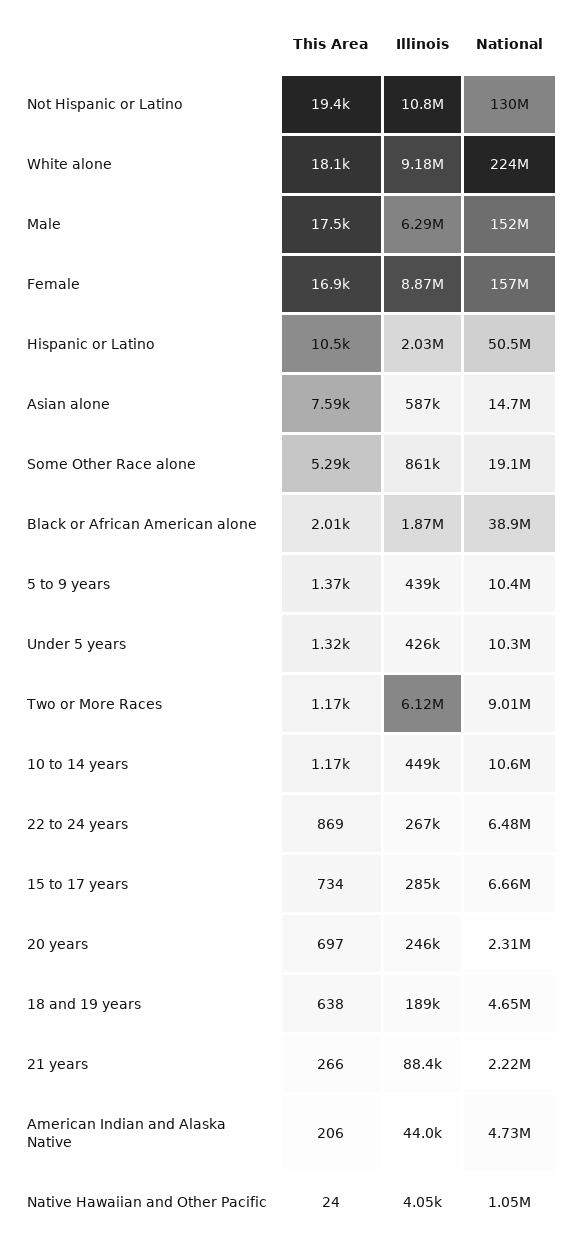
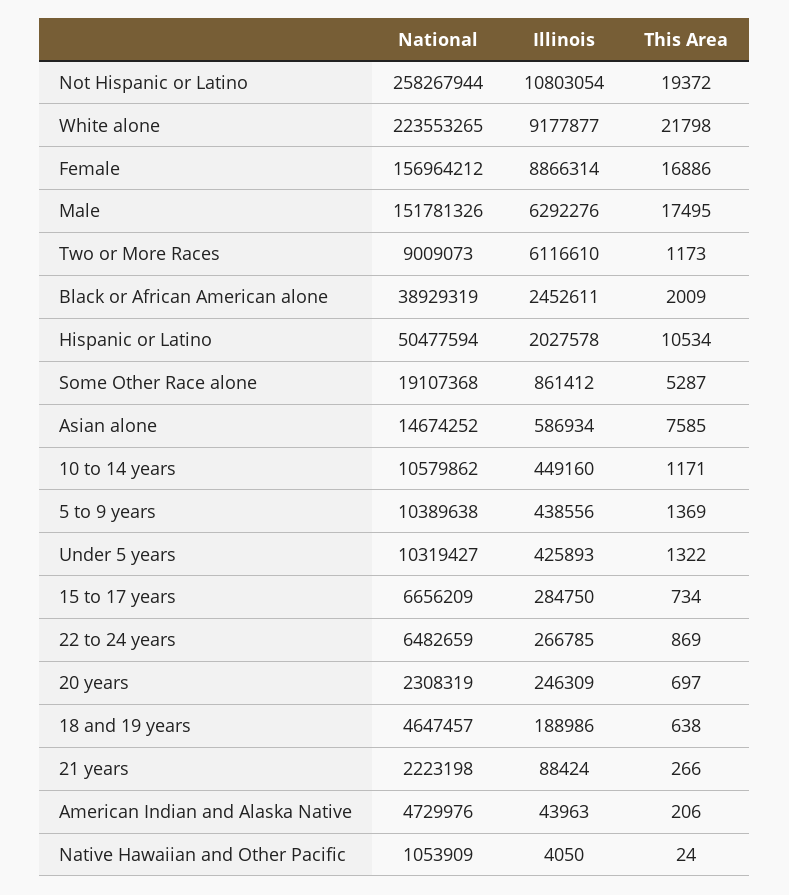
National, Not Hispanic or Latino: 130000000 -> 258267944
This Area, White alone: 18100 -> 21798
Illinois, Black or African American alone: 1870000 -> 2452611

